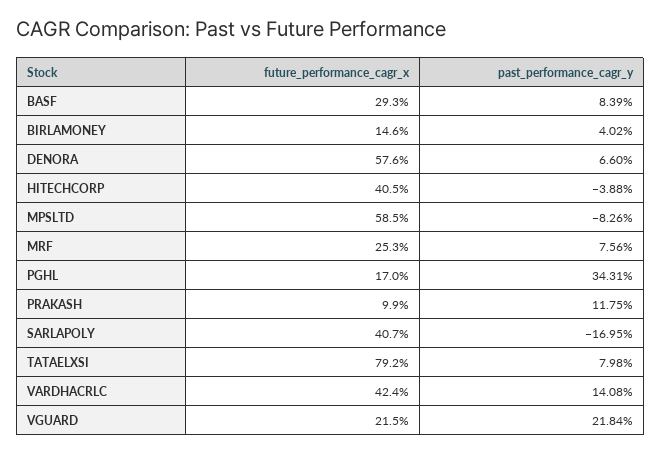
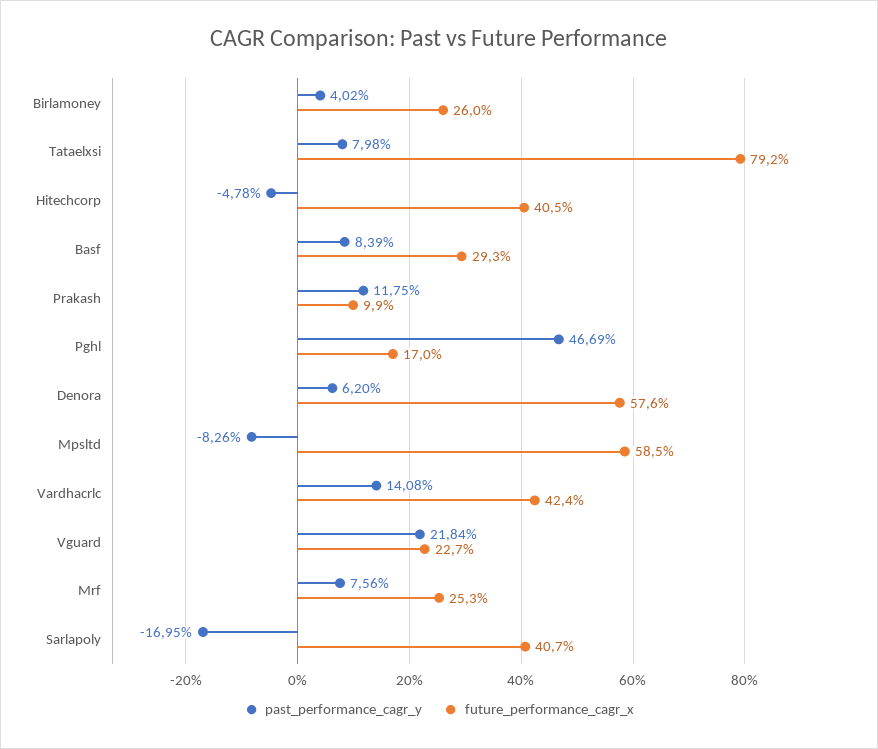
future_performance_cagr_x, BIRLAMONEY: 14.6 -> 26
past_performance_cagr_y, DENORA: 6.6 -> 6.2
past_performance_cagr_y, HITECHCORP: -3.88 -> -4.78
past_performance_cagr_y, PGHL: 34.31 -> 46.69
future_performance_cagr_x, VGUARD: 21.5 -> 22.7

